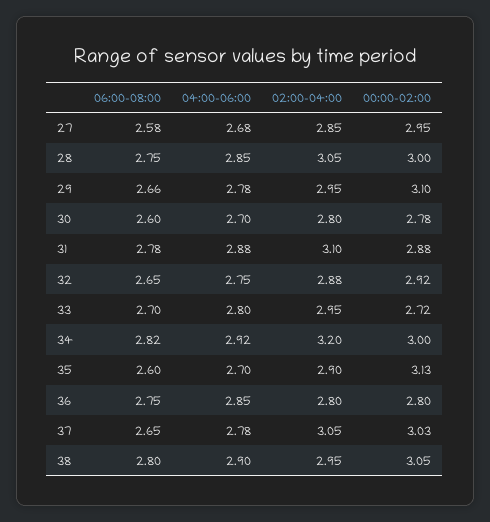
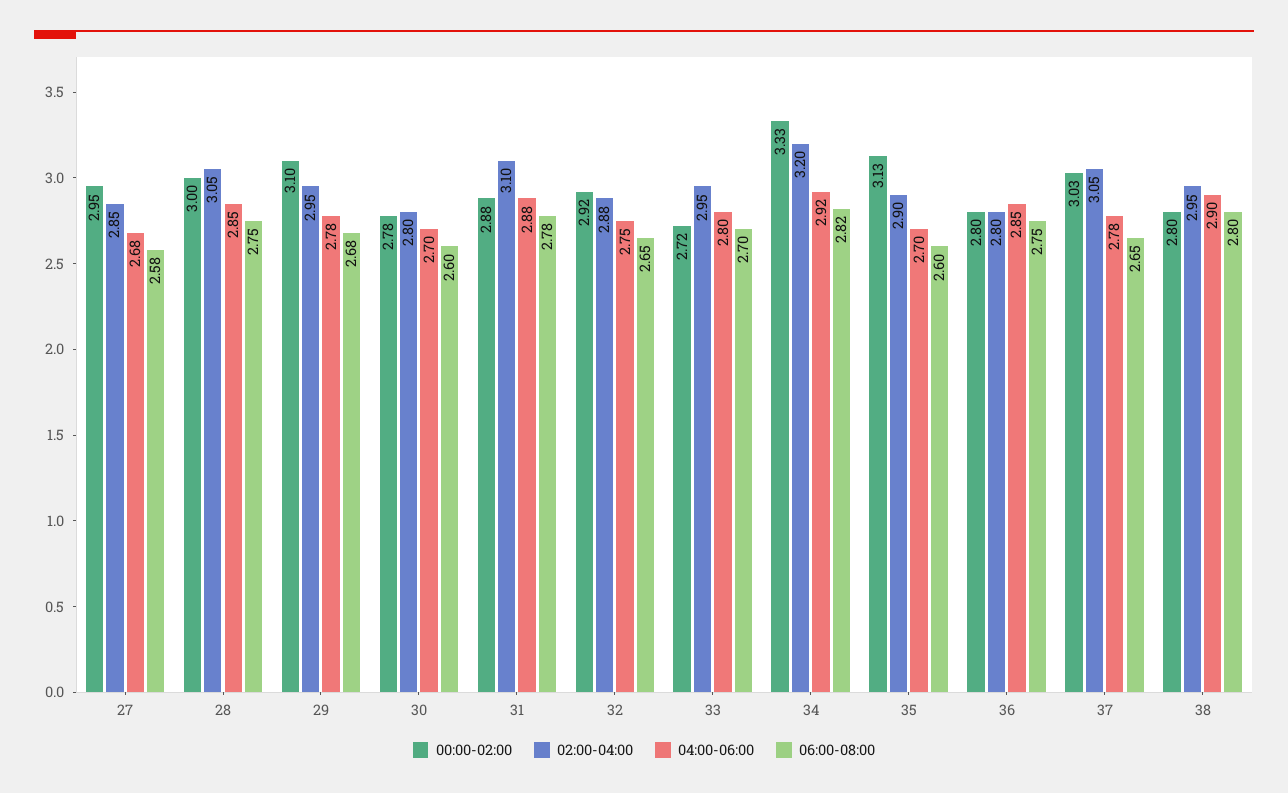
06:00-08:00, 29: 2.66 -> 2.68
00:00-02:00, 34: 3 -> 3.33
00:00-02:00, 38: 3.05 -> 2.8

